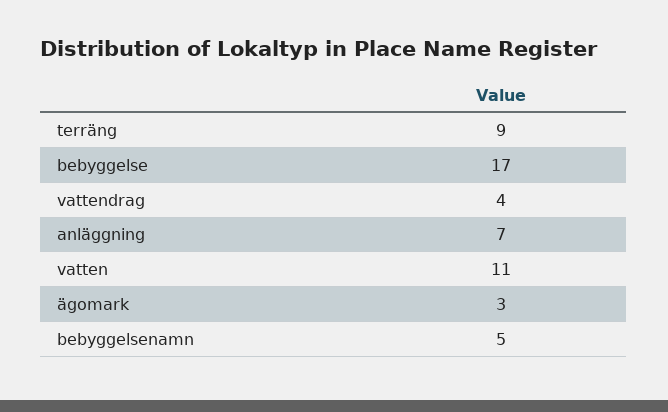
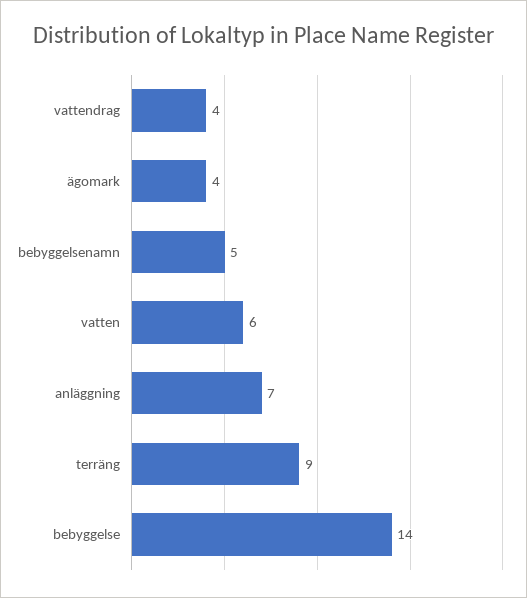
bebyggelse: 17 -> 14
vatten: 11 -> 6
ägomark: 3 -> 4

